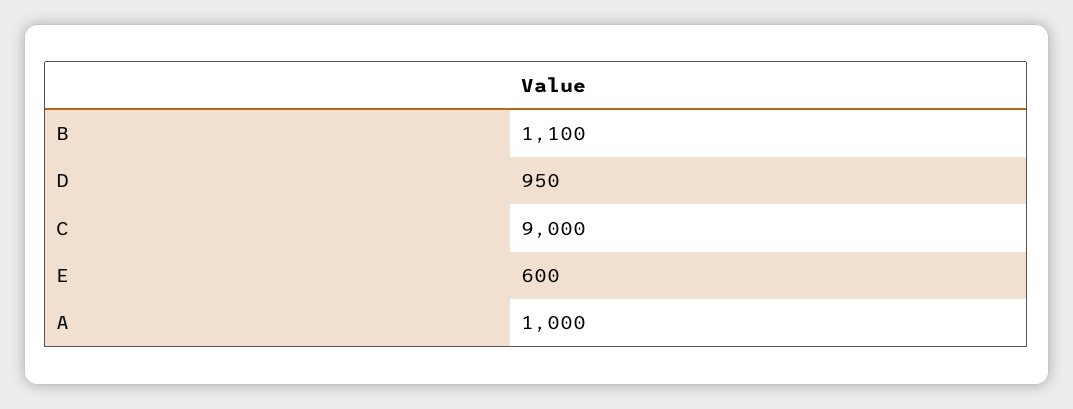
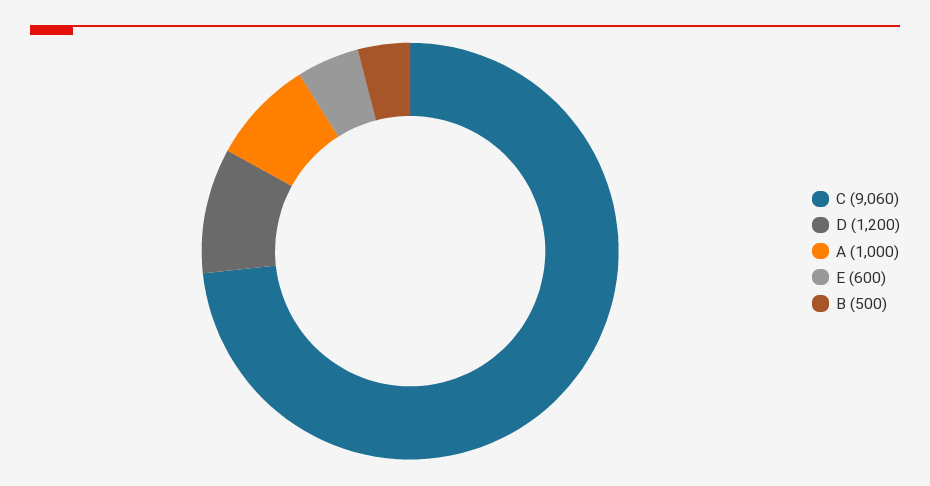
B: 1100 -> 500
D: 950 -> 1200
C: 9000 -> 9060

